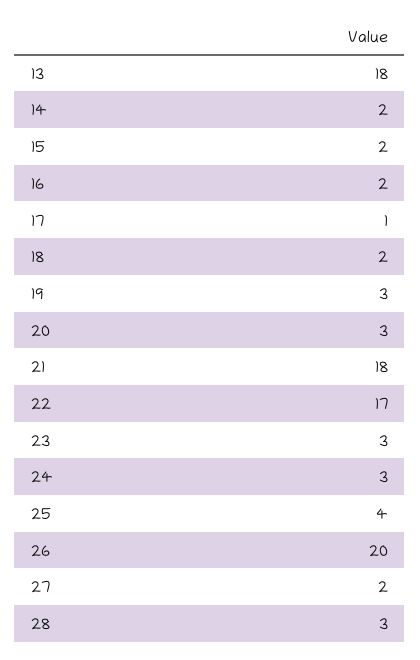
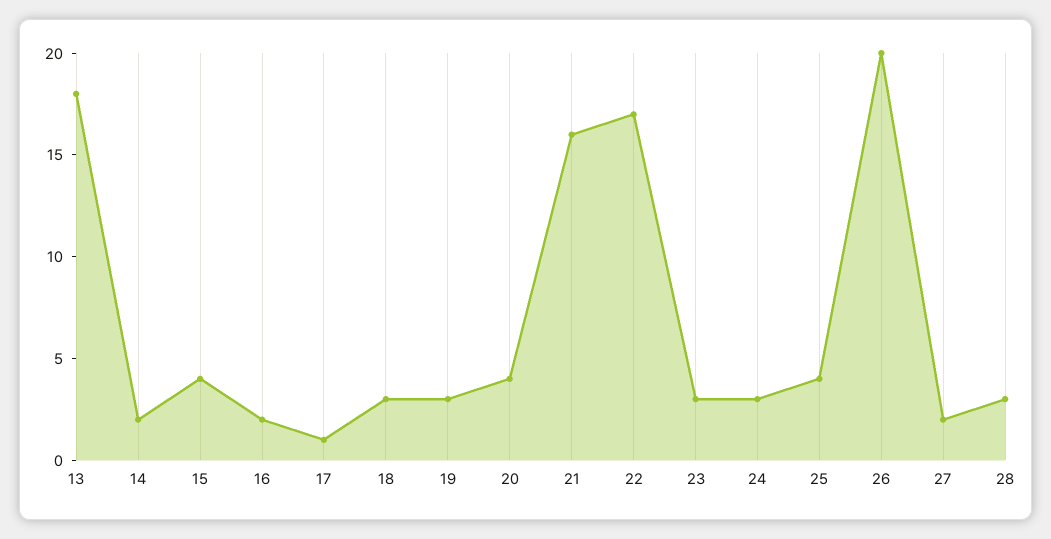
15: 2 -> 4
18: 2 -> 3
20: 3 -> 4
21: 18 -> 16

